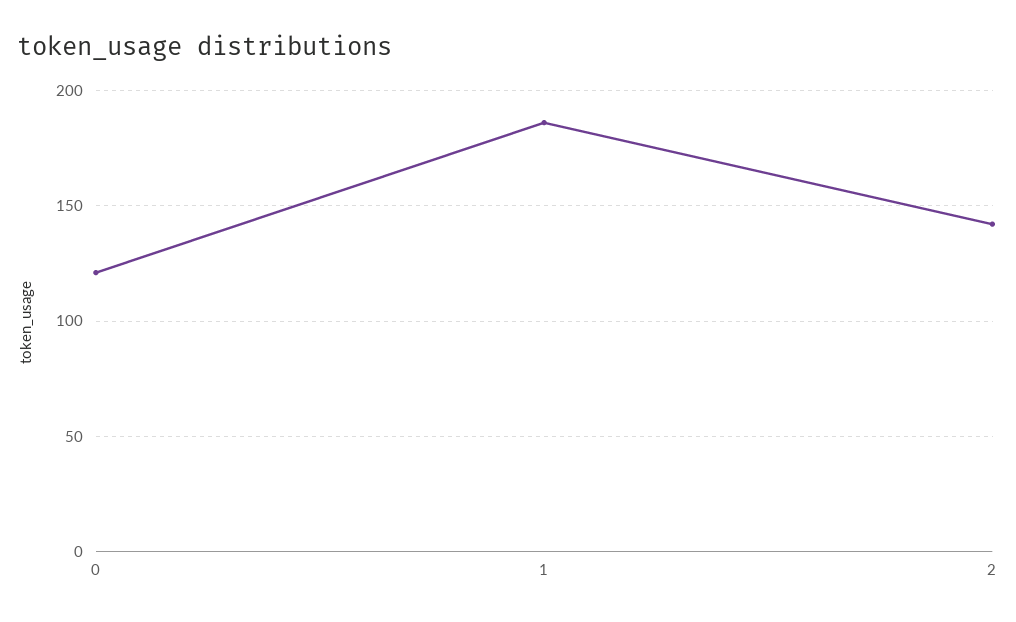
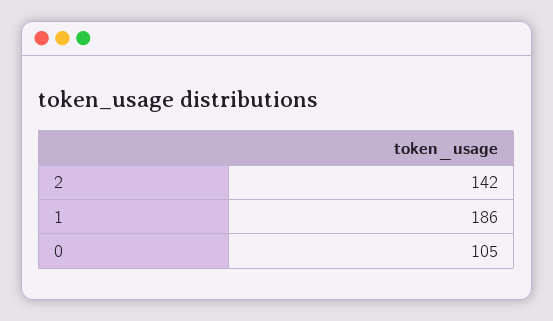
0: 120 -> 105

